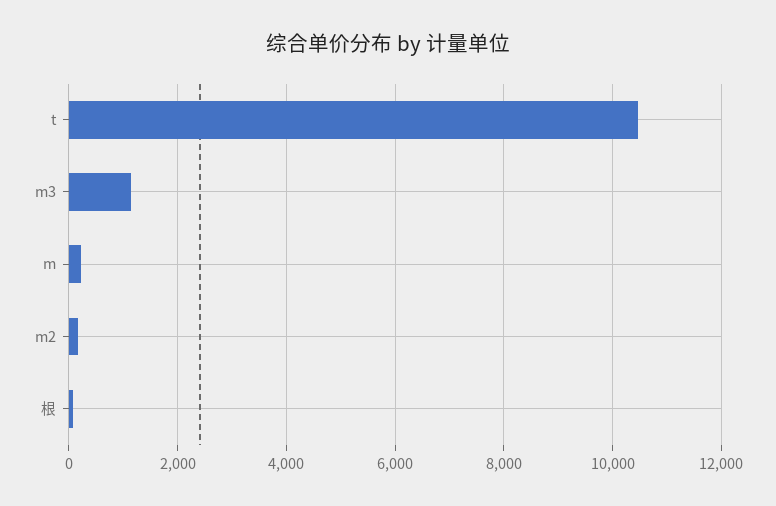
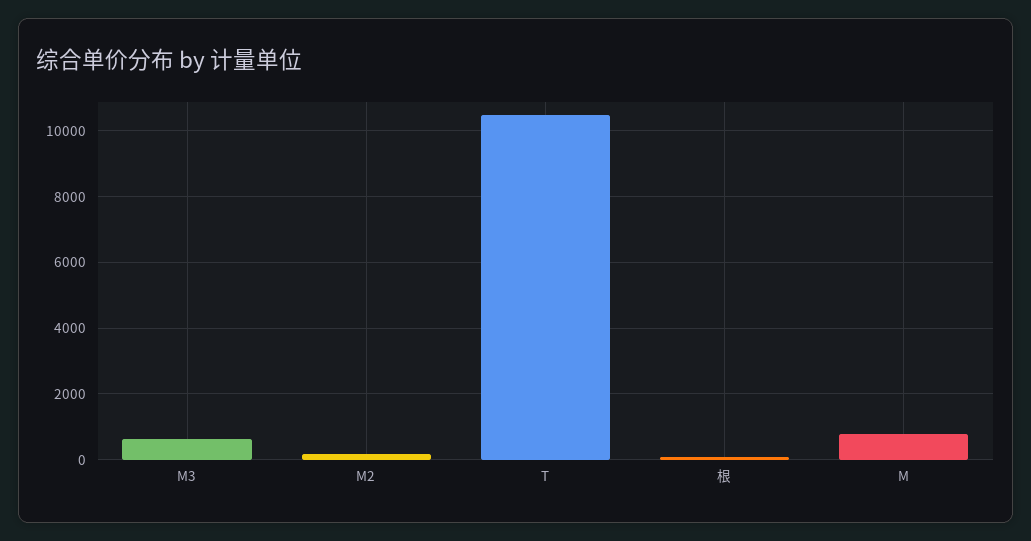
m3: 1200 -> 600
m: 200 -> 800

